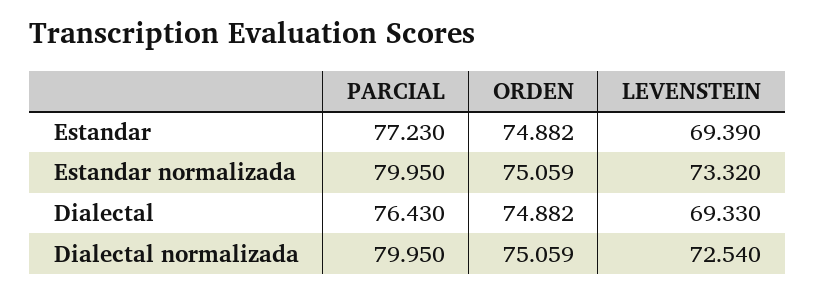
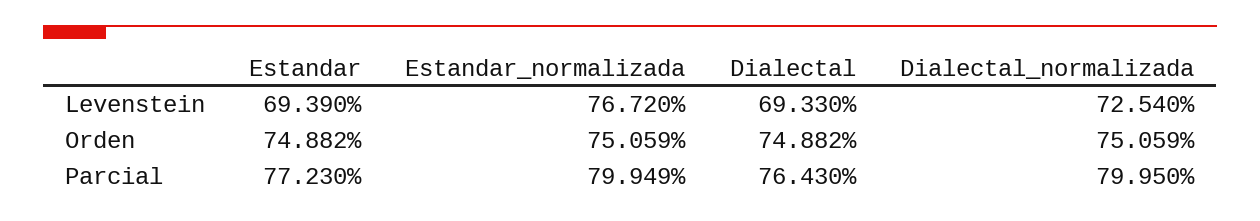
PARCIAL, Estandar normalizada: 79.95 -> 79.949
LEVENSTEIN, Estandar normalizada: 73.32 -> 76.72

